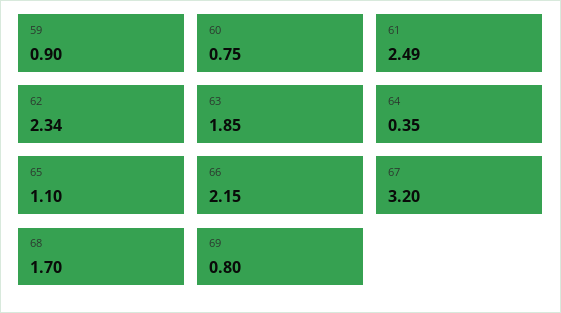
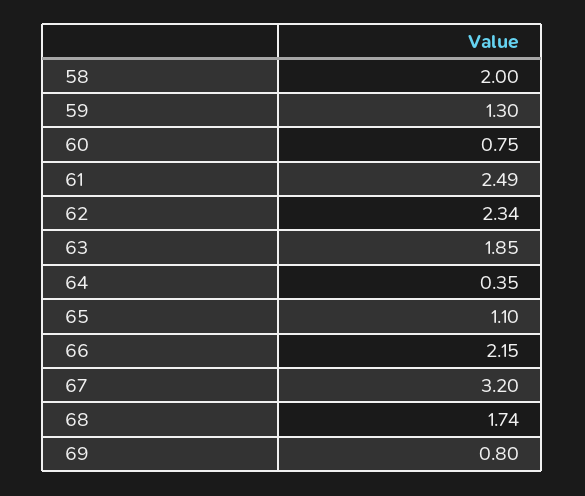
59: 0.9 -> 1.3
68: 1.7 -> 1.74
58: none -> 2

